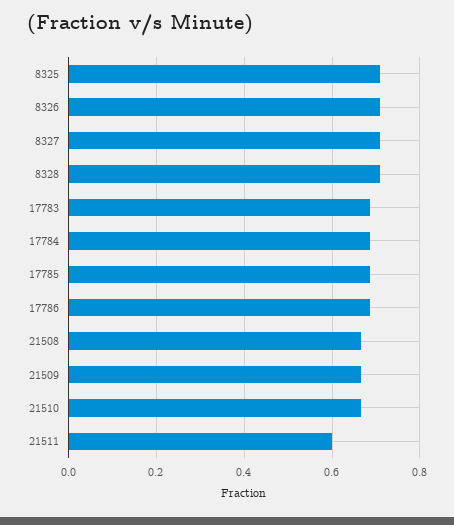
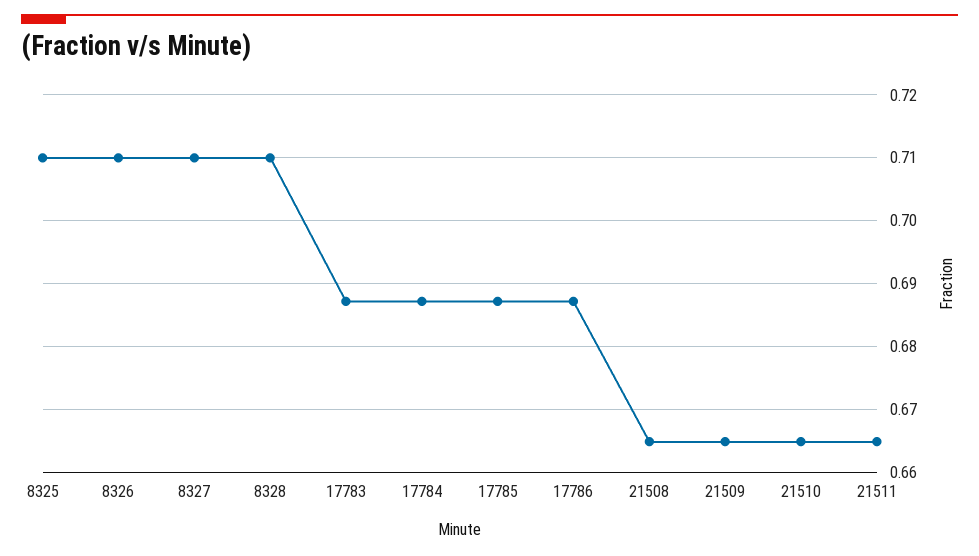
21511: 0.6 -> 0.665

